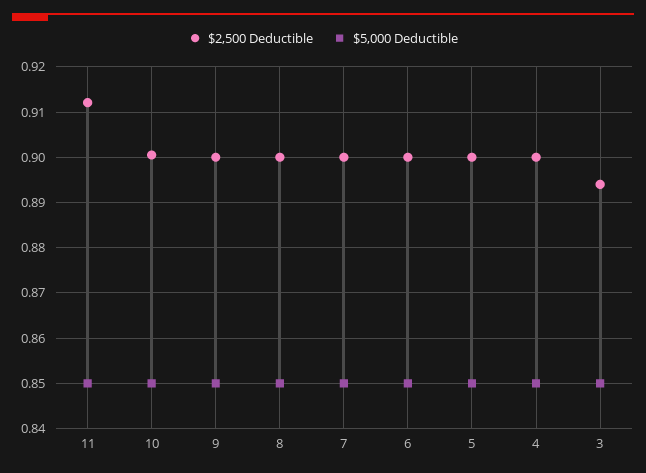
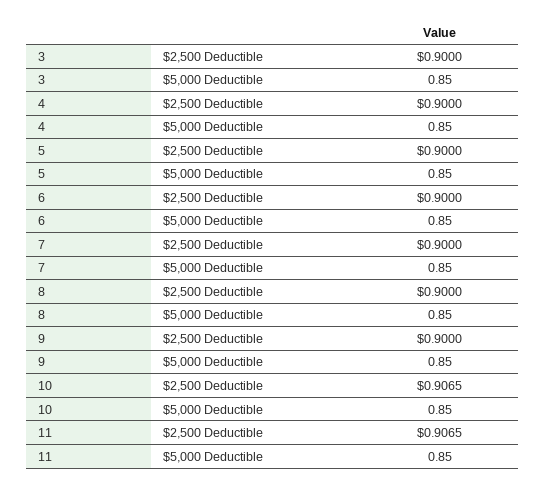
$2,500 Deductible, 11: 0.912 -> 0.9065
$2,500 Deductible, 10: 0.9 -> 0.9065
$2,500 Deductible, 3: 0.894 -> 0.9

